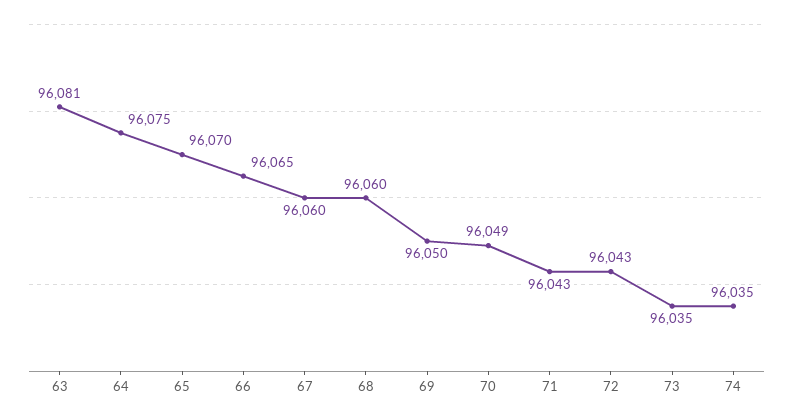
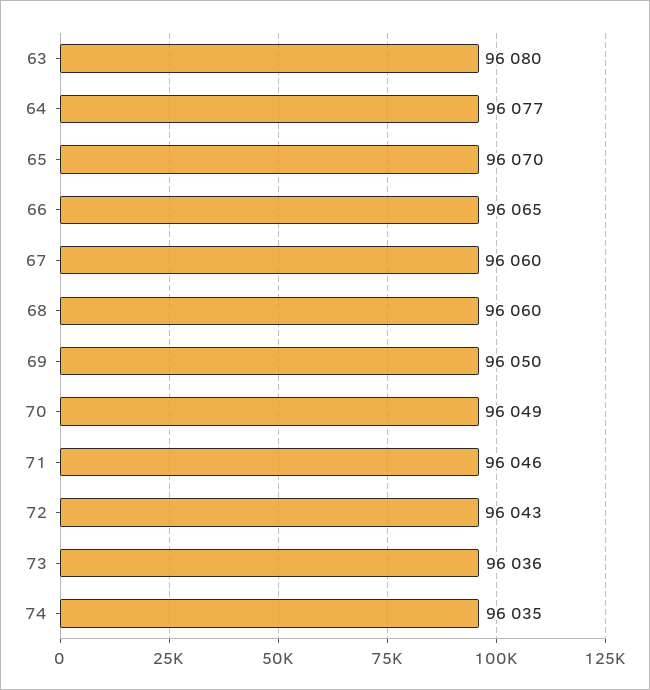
63: 96081 -> 96080
64: 96075 -> 96077
71: 96043 -> 96046
73: 96035 -> 96036

